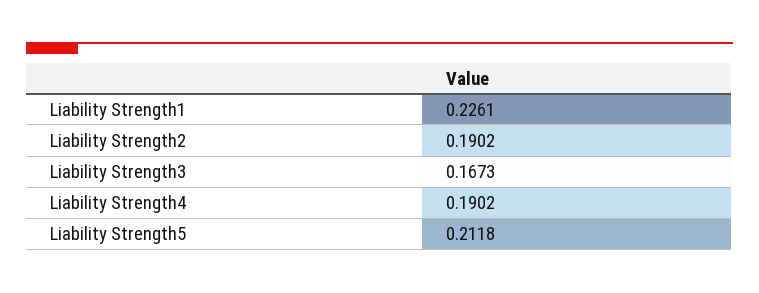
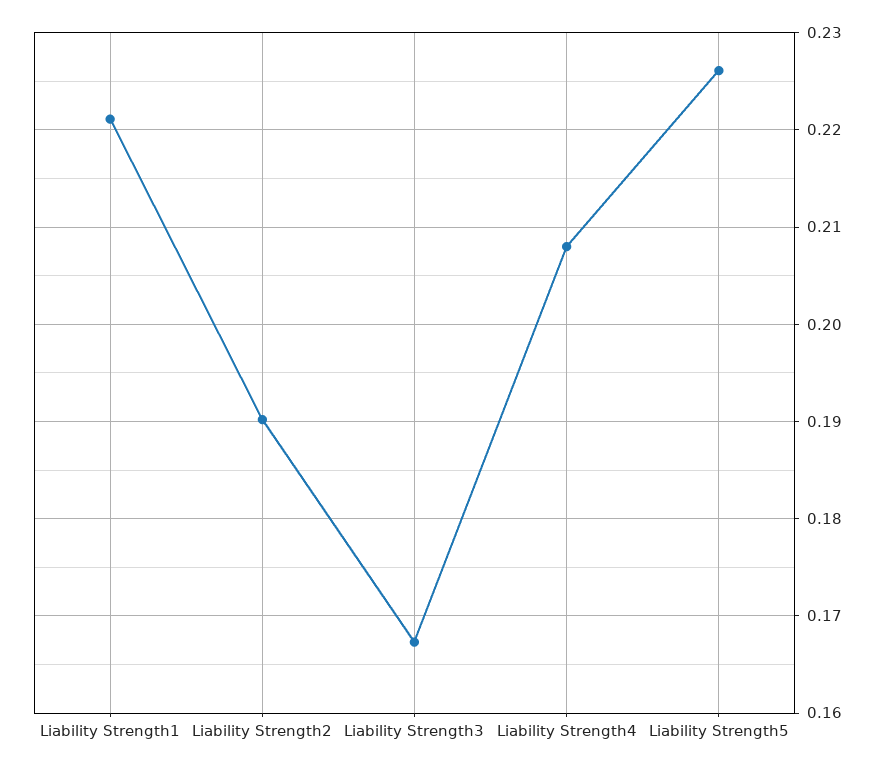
Liability Strength1: 0.2261 -> 0.221
Liability Strength4: 0.1902 -> 0.208
Liability Strength5: 0.2118 -> 0.226

